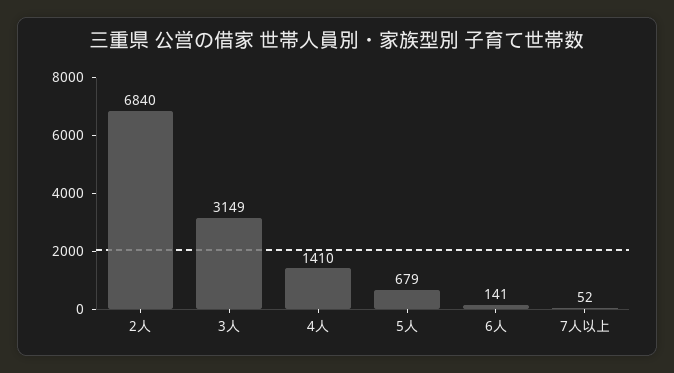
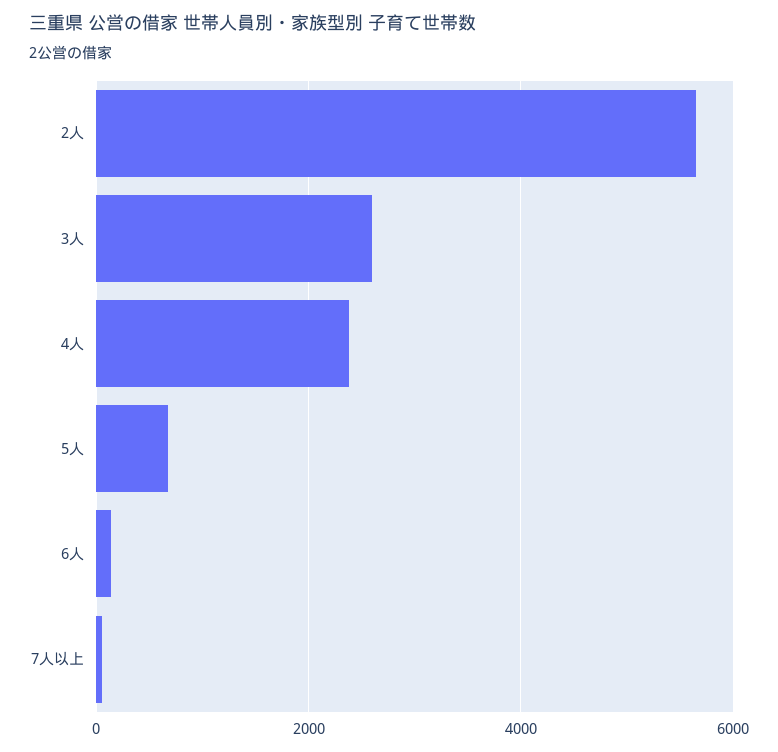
2人: 6840 -> 5600
3人: 3149 -> 2600
4人: 1410 -> 2400

